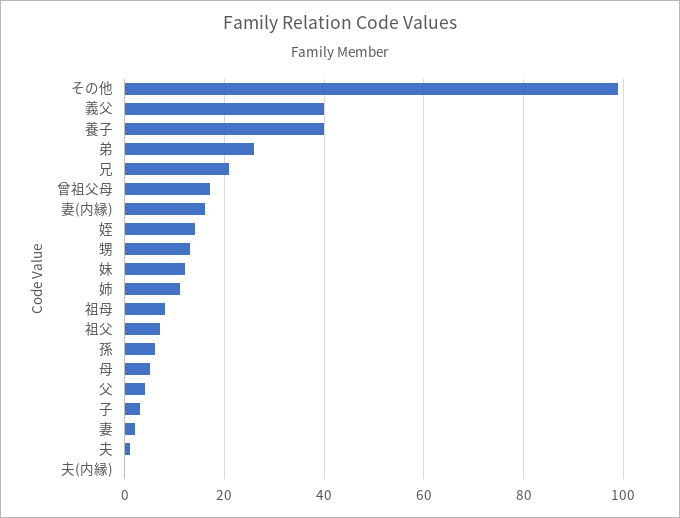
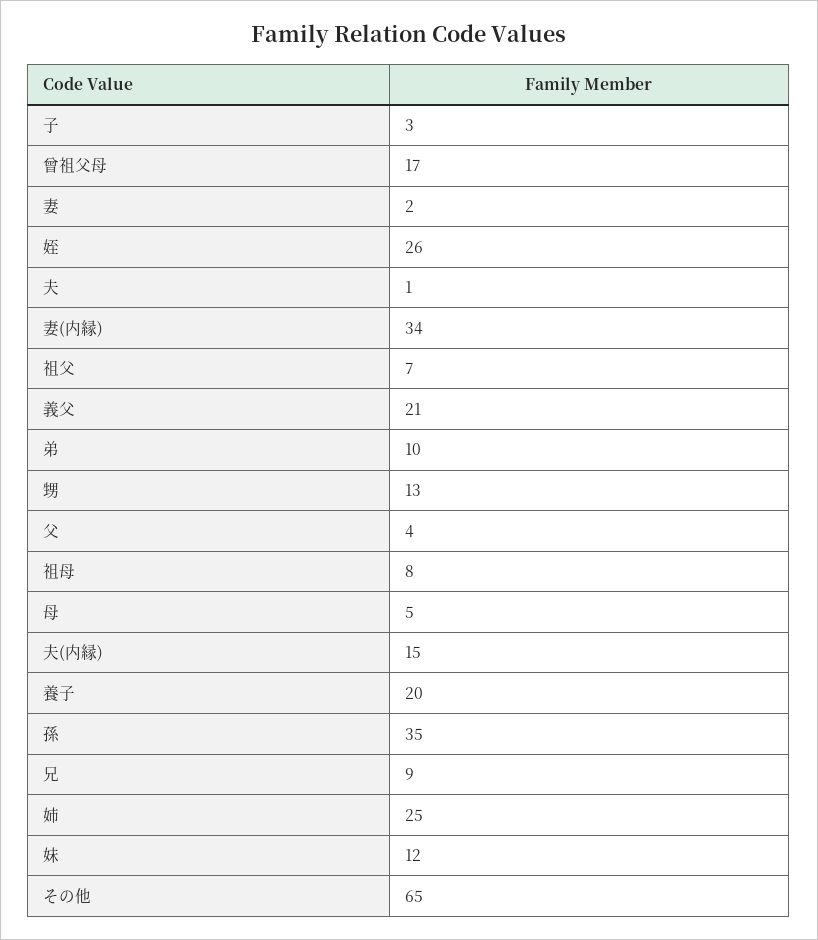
その他: 100 -> 65
義父: 40 -> 21
養子: 40 -> 20
弟: 25 -> 10
兄: 20 -> 9
妻(内縁): 15 -> 34
姪: 15 -> 26
姉: 10 -> 25
孫: 5 -> 35
夫(内縁): 0 -> 15

